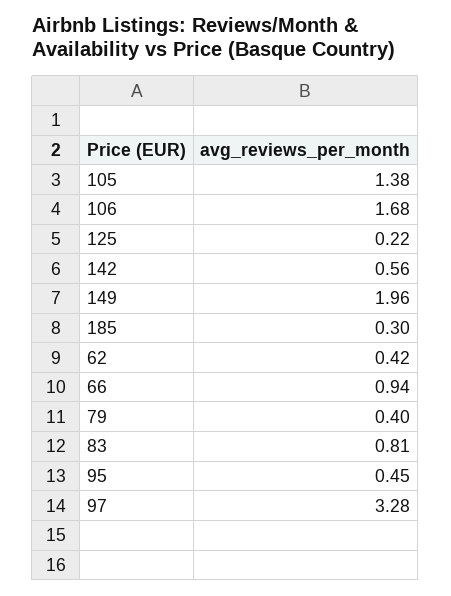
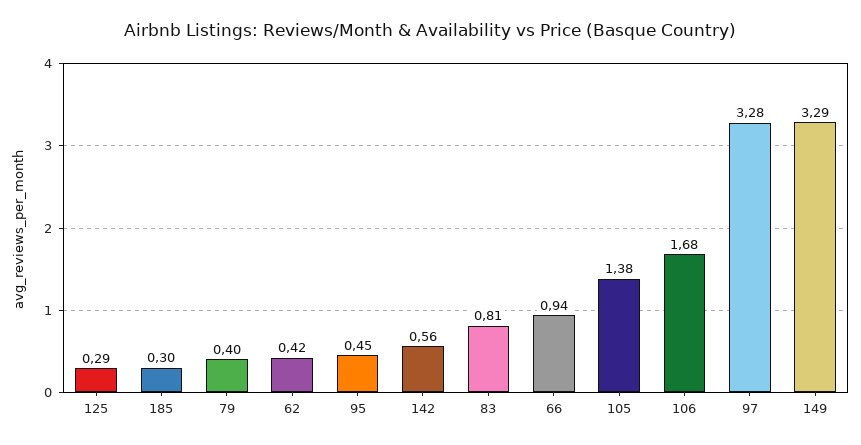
125: 0.22 -> 0.29
149: 1.96 -> 3.29

